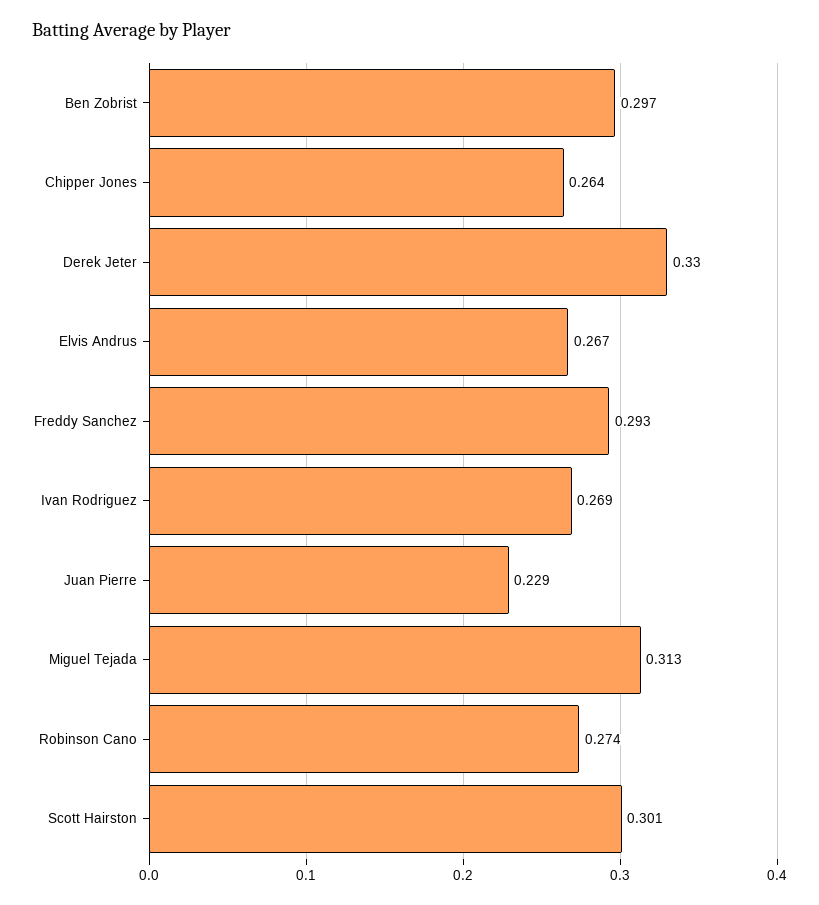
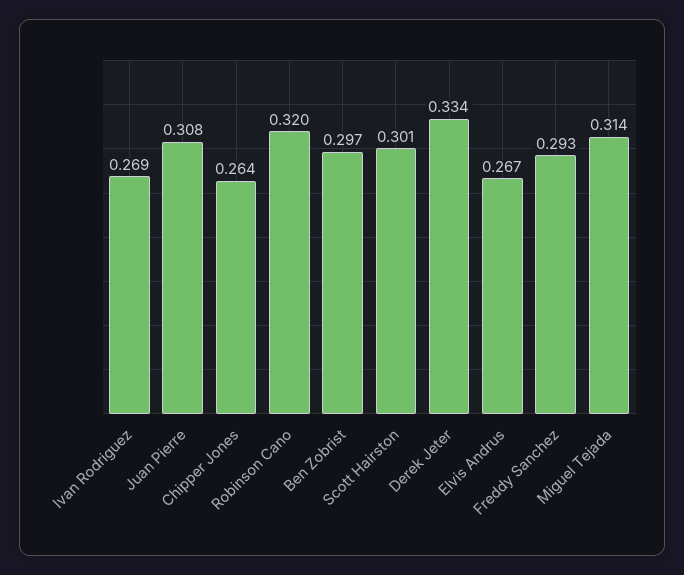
Derek Jeter: 0.33 -> 0.334
Juan Pierre: 0.229 -> 0.308
Miguel Tejada: 0.313 -> 0.314
Robinson Cano: 0.274 -> 0.32

